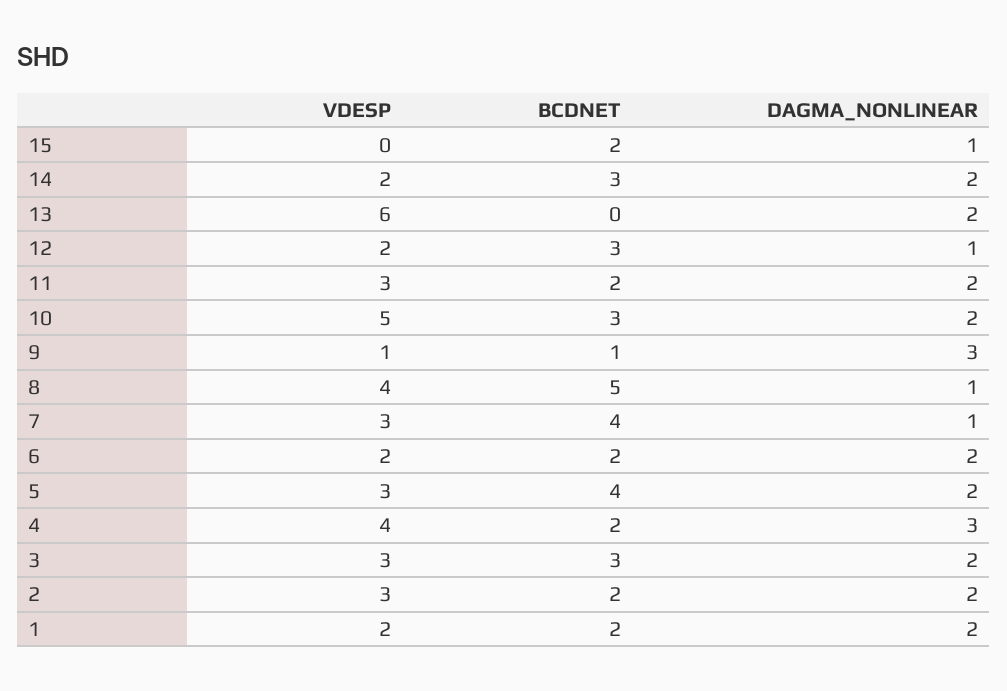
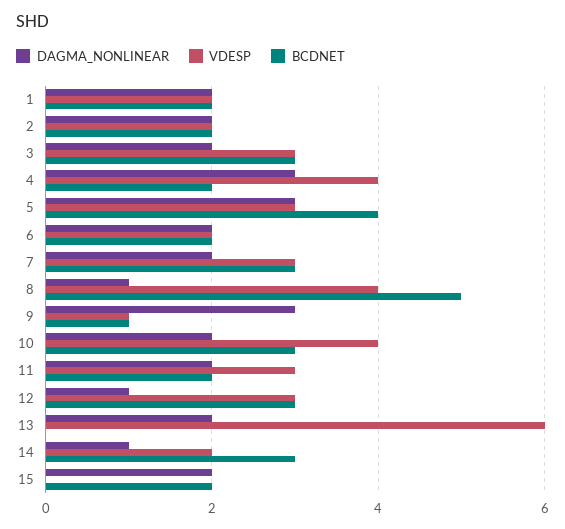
DAGMA_NONLINEAR, 15: 1 -> 2
DAGMA_NONLINEAR, 14: 2 -> 1
VDESP, 12: 2 -> 3
VDESP, 10: 5 -> 4
BCDNET, 7: 4 -> 3
DAGMA_NONLINEAR, 7: 1 -> 2
DAGMA_NONLINEAR, 5: 2 -> 3
VDESP, 2: 3 -> 2

